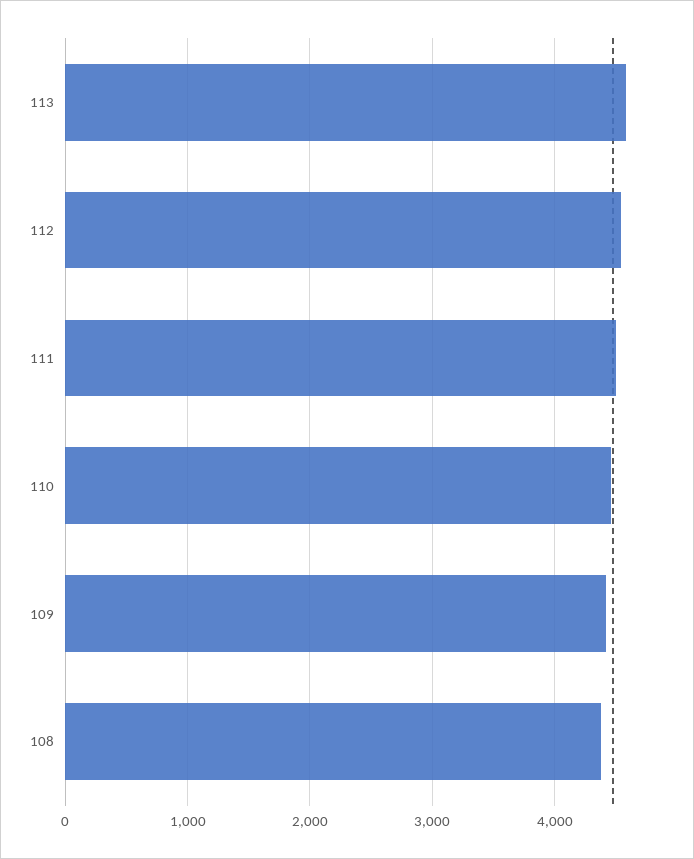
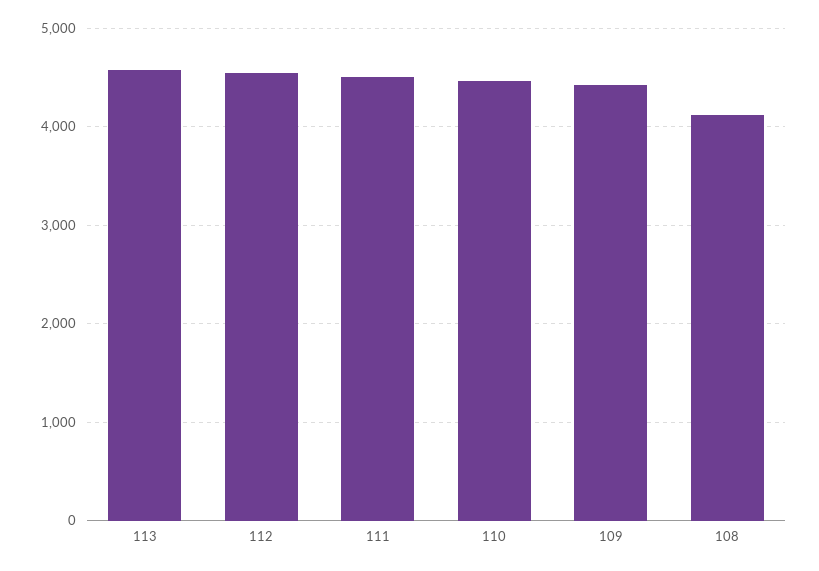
108: 4400 -> 4100

